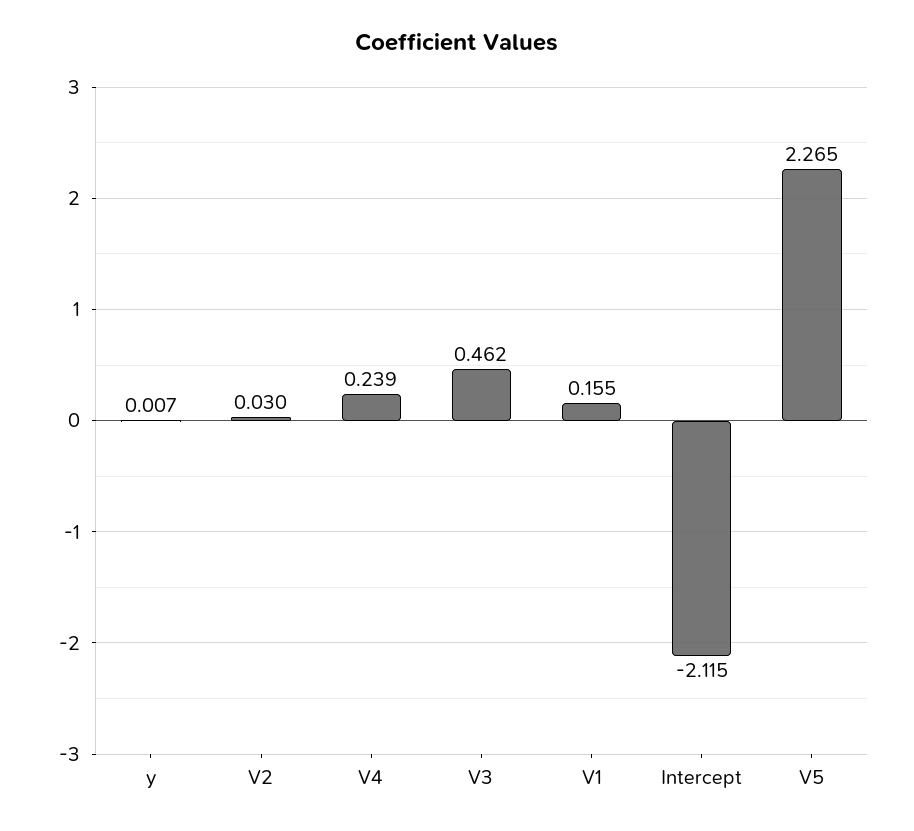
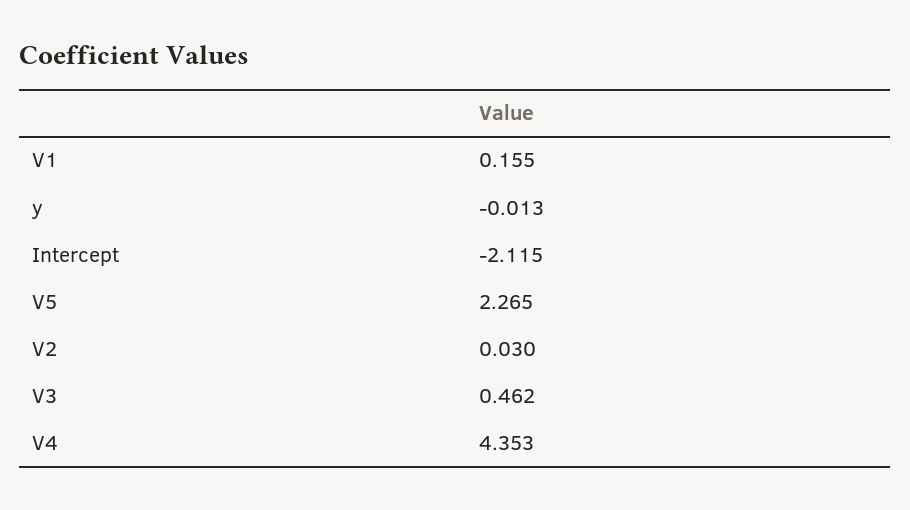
y: 0.007 -> -0.013
V4: 0.239 -> 4.353

